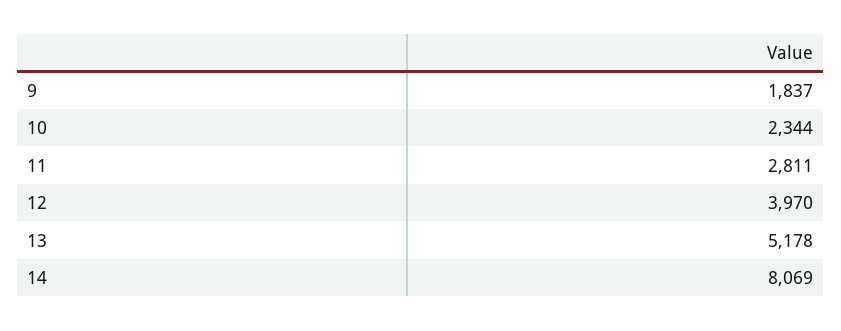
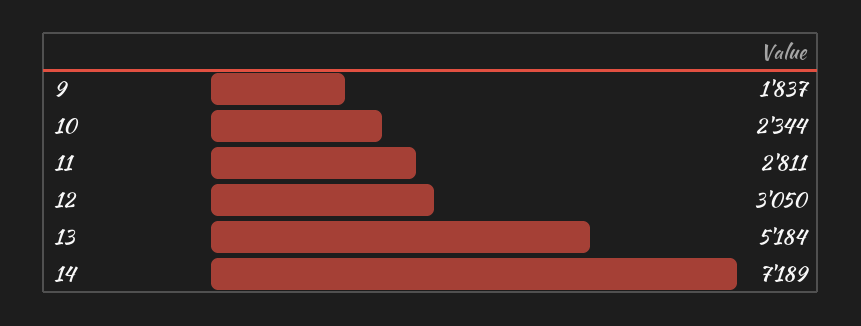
12: 3970 -> 3050
13: 5178 -> 5184
14: 8069 -> 7189

